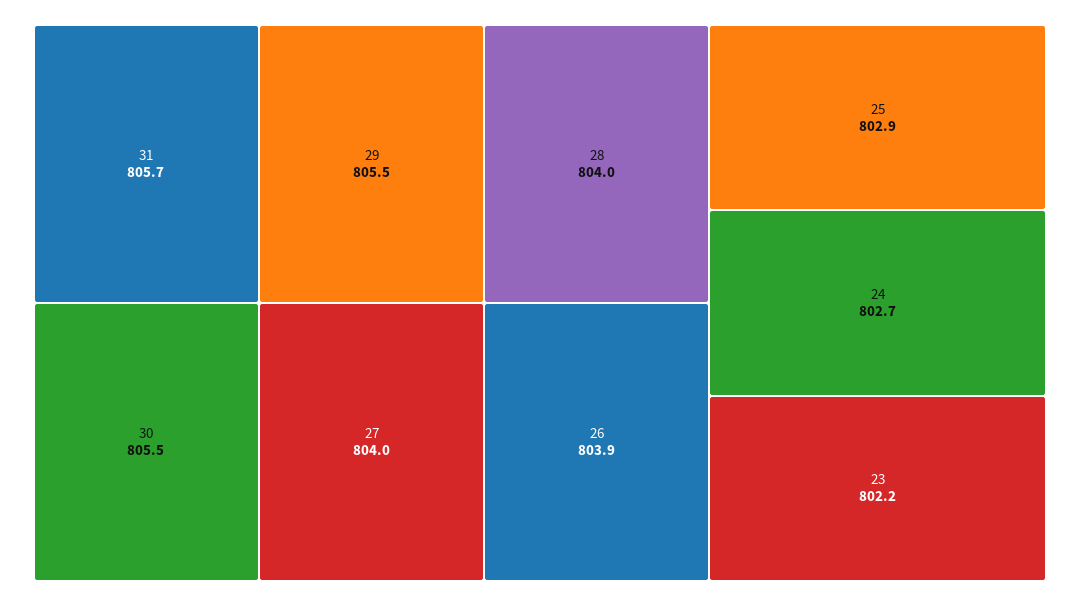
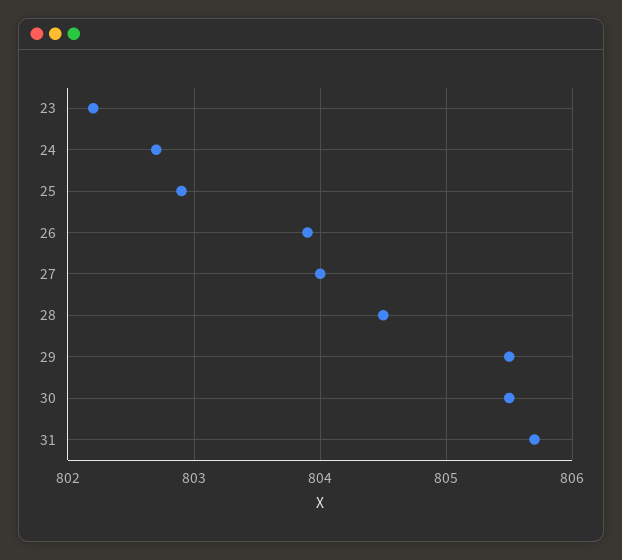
28: 804 -> 804.5

